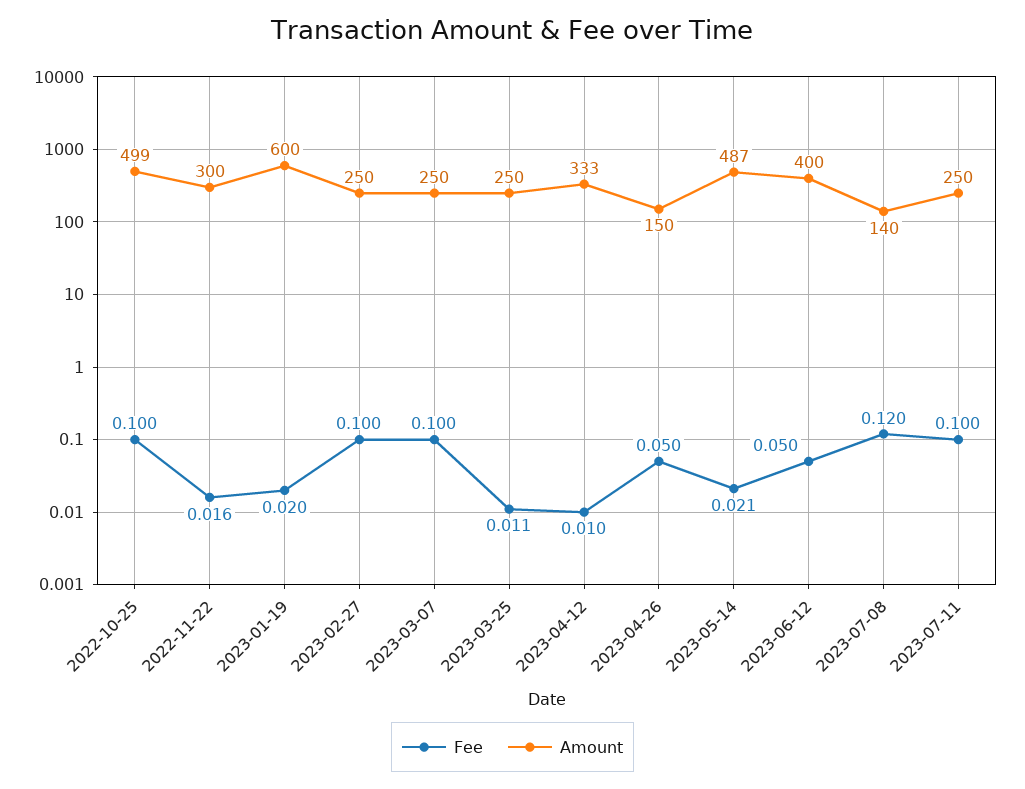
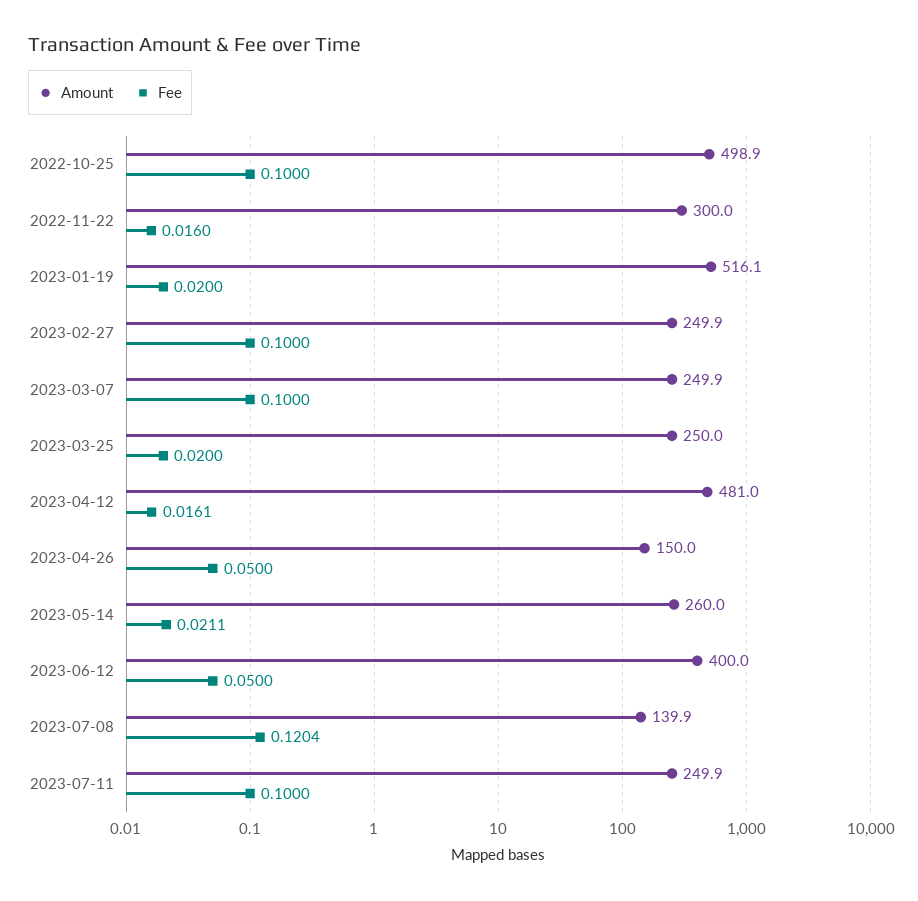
Amount, 2023-01-19: 600 -> 516.1
Fee, 2023-03-25: 0.011 -> 0.02
Fee, 2023-04-12: 0.01 -> 0.0161
Amount, 2023-04-12: 333 -> 481
Amount, 2023-05-14: 487 -> 260

